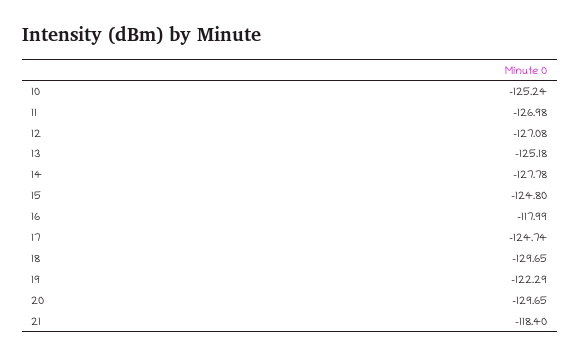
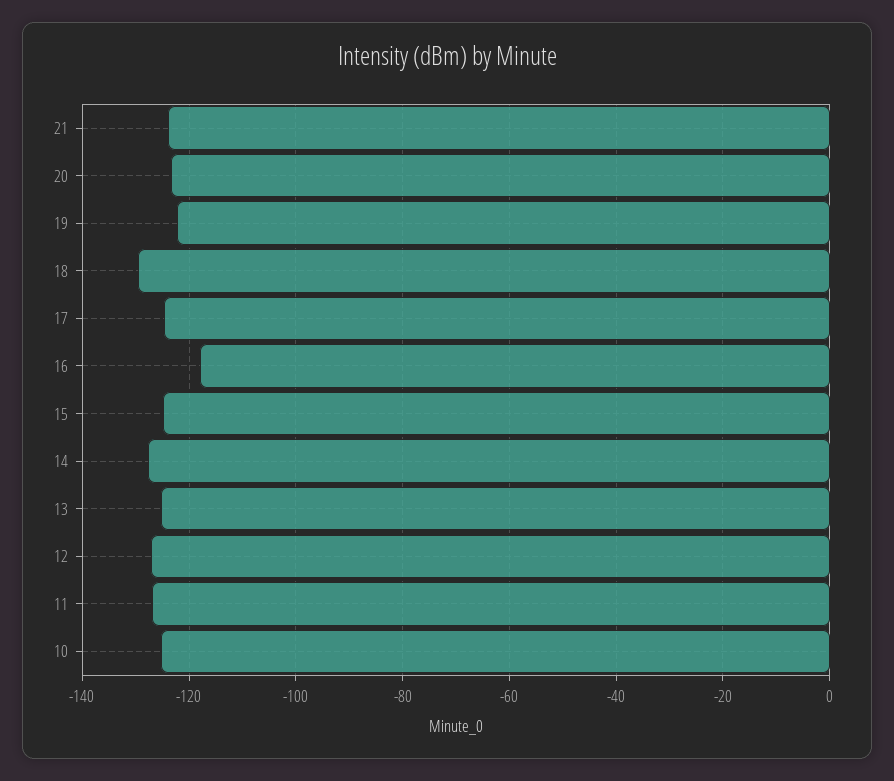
20: -129.65 -> -124
21: -118.4 -> -124

